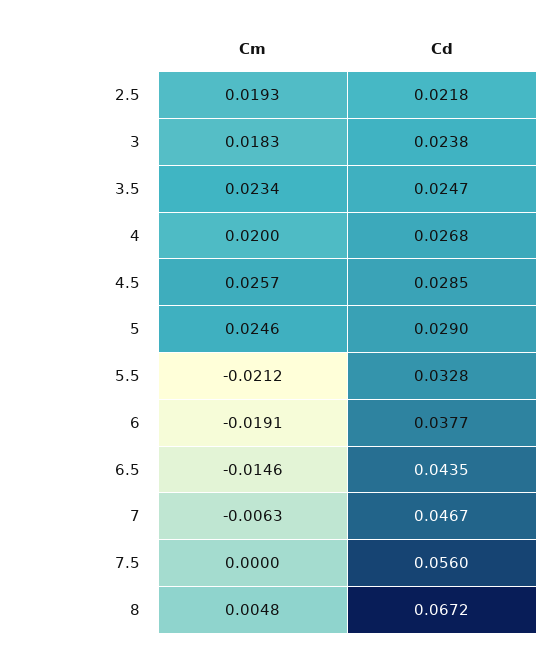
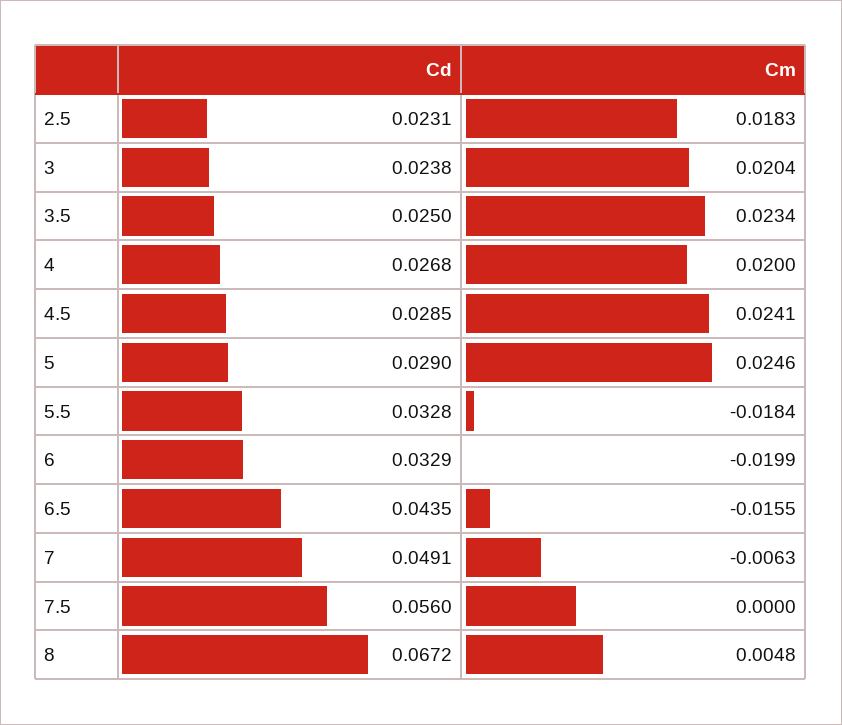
Cm, 2.5: 0.0193 -> 0.0183
Cd, 2.5: 0.0218 -> 0.0231
Cm, 3: 0.0183 -> 0.0204
Cd, 3.5: 0.0247 -> 0.025
Cm, 4.5: 0.0257 -> 0.0241
Cm, 5.5: -0.0212 -> -0.0184
Cm, 6: -0.0191 -> -0.0199
Cd, 6: 0.0377 -> 0.0329
Cm, 6.5: -0.0146 -> -0.0155
Cd, 7: 0.0467 -> 0.0491

